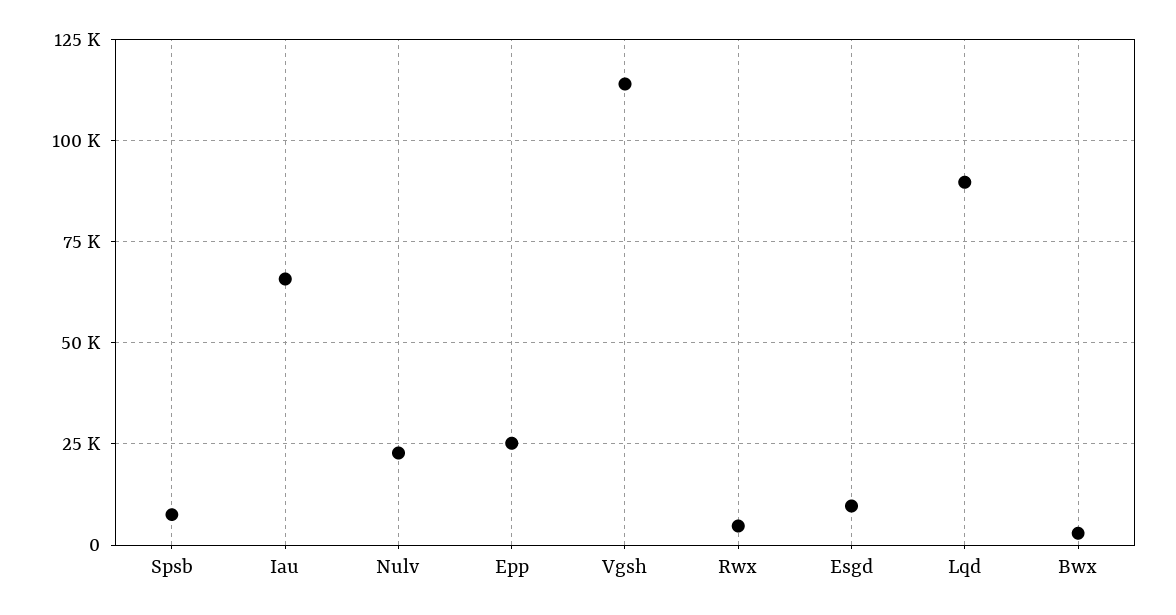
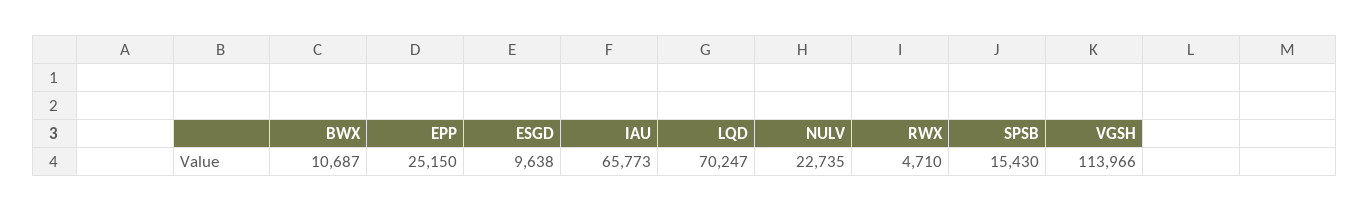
Spsb: 7500 -> 15430
Lqd: 90000 -> 70247
Bwx: 2500 -> 10687

